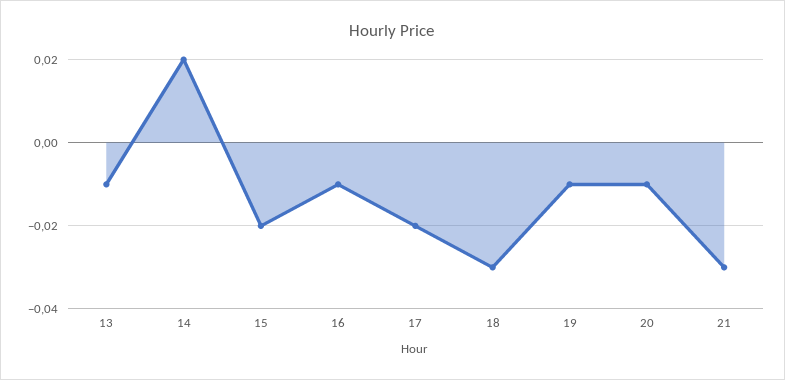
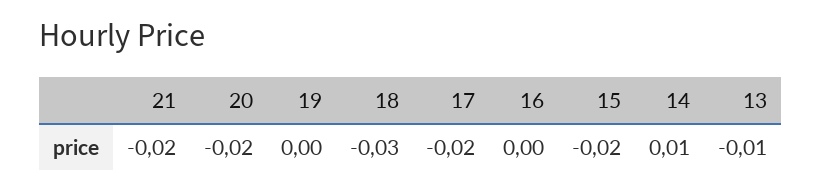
14: 0.02 -> 0.01
16: -0.01 -> 0
19: -0.01 -> 0
20: -0.01 -> -0.02
21: -0.03 -> -0.02

